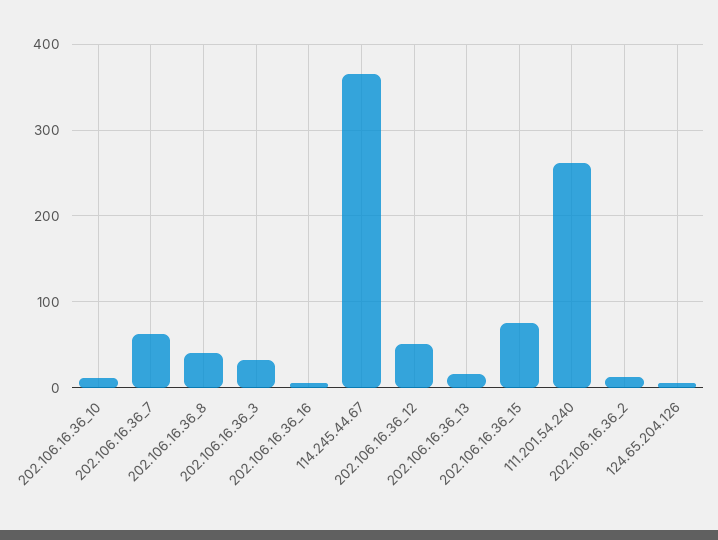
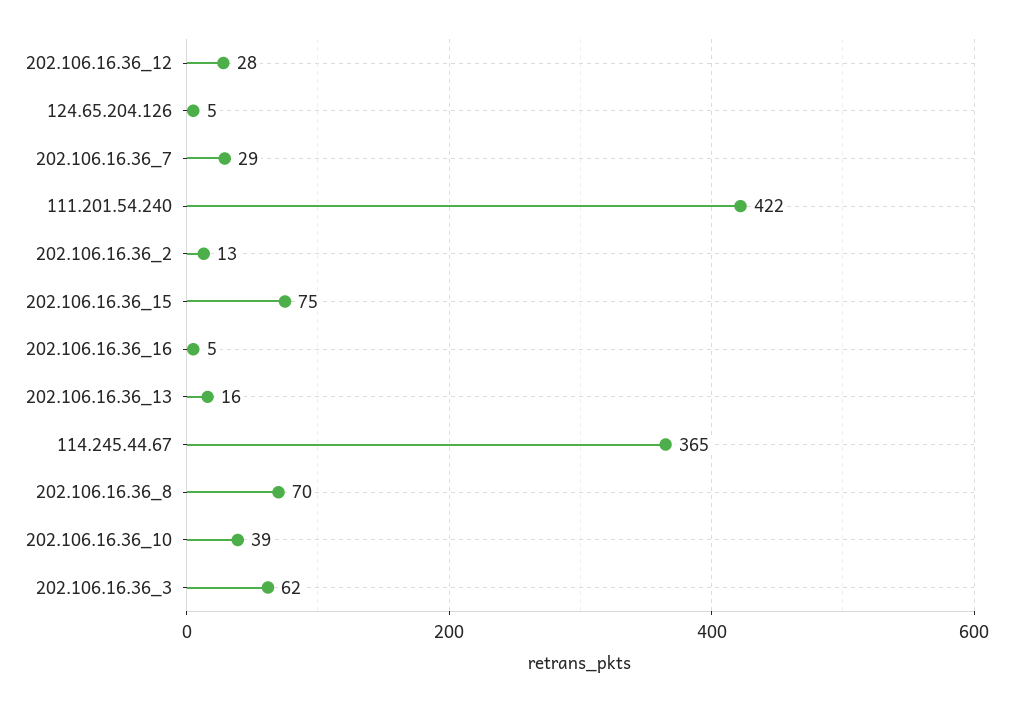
202.106.16.36_10: 10 -> 39
202.106.16.36_7: 60 -> 29
202.106.16.36_8: 40 -> 70
202.106.16.36_3: 30 -> 62
202.106.16.36_12: 50 -> 28
111.201.54.240: 260 -> 422

